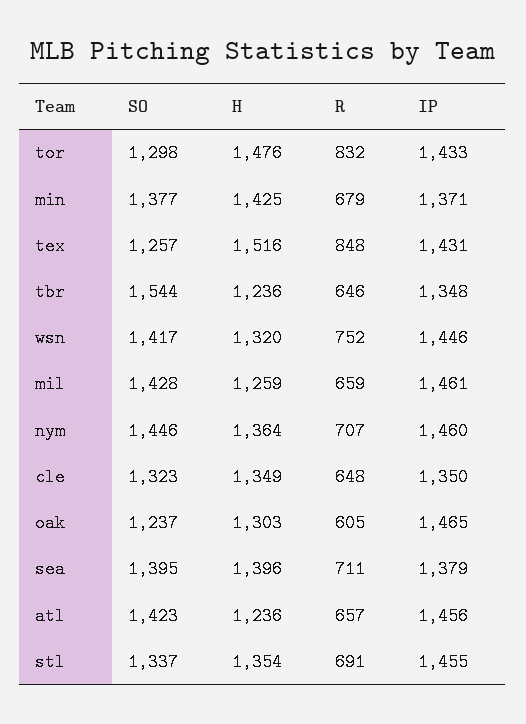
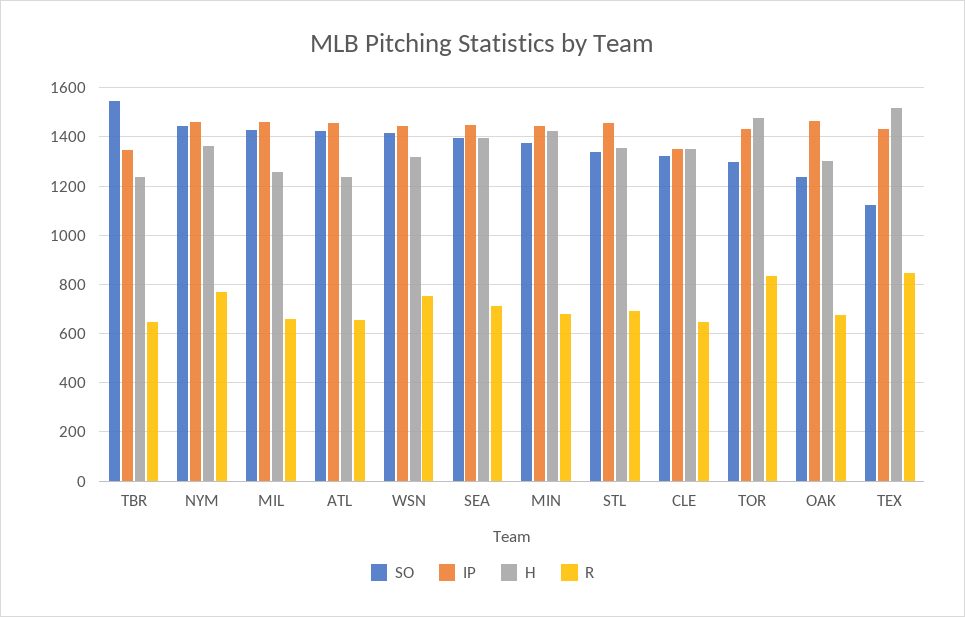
IP, min: 1371 -> 1450
SO, tex: 1257 -> 1125
R, nym: 707 -> 775
R, oak: 605 -> 675
IP, sea: 1379 -> 1450

